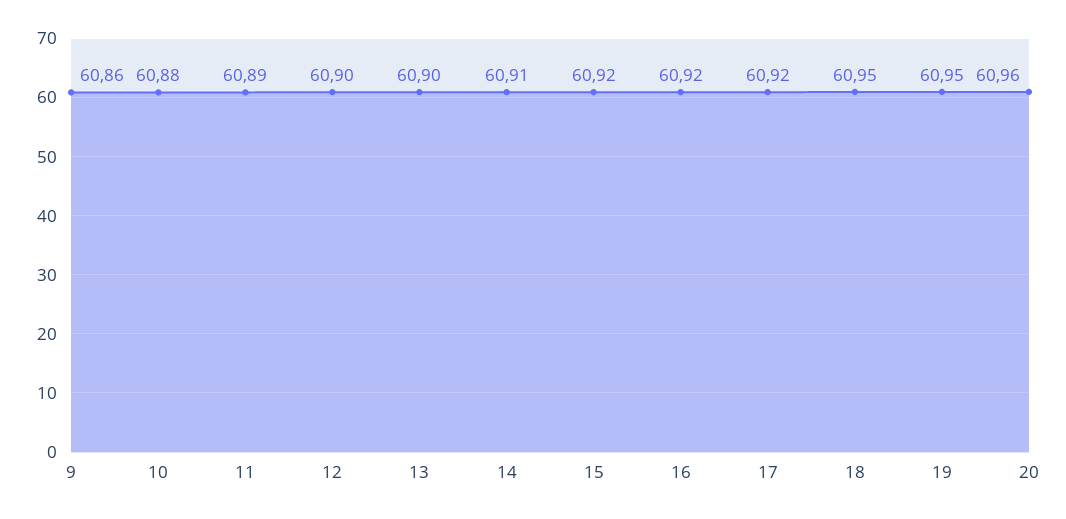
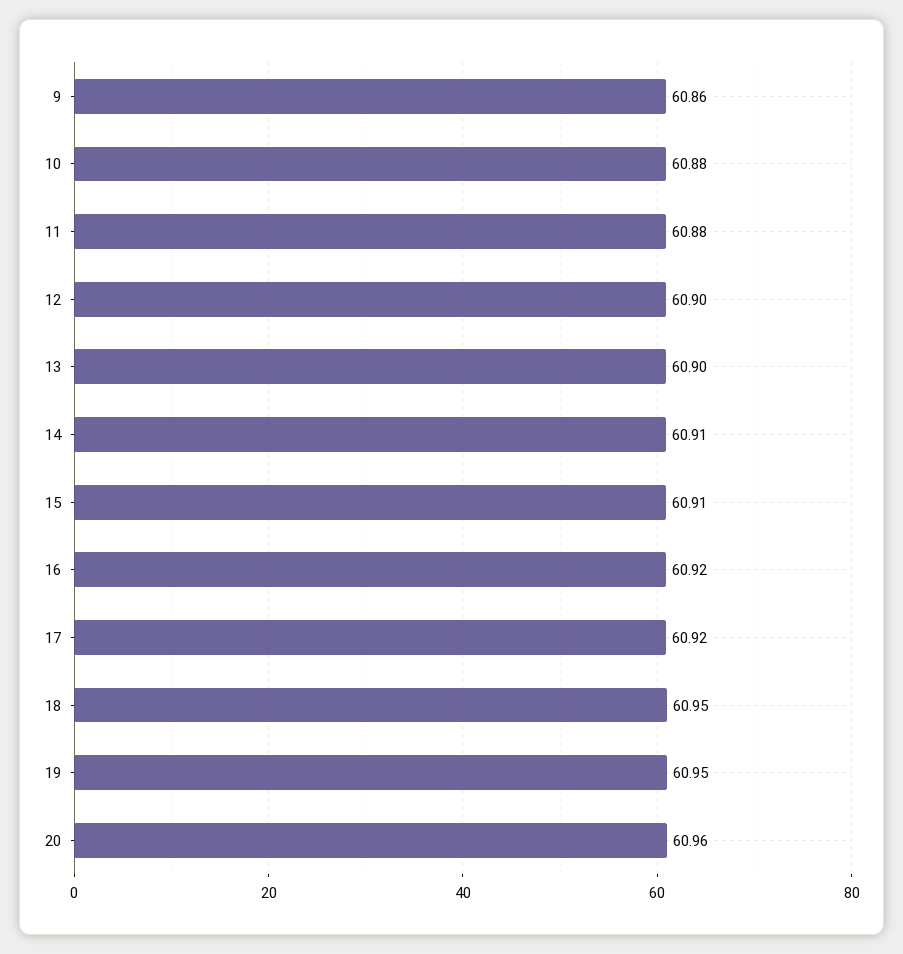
11: 60.89 -> 60.88
15: 60.92 -> 60.91

